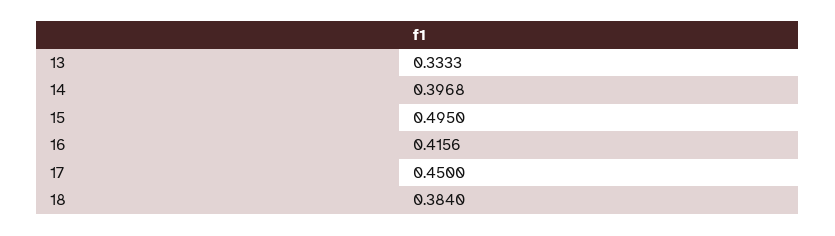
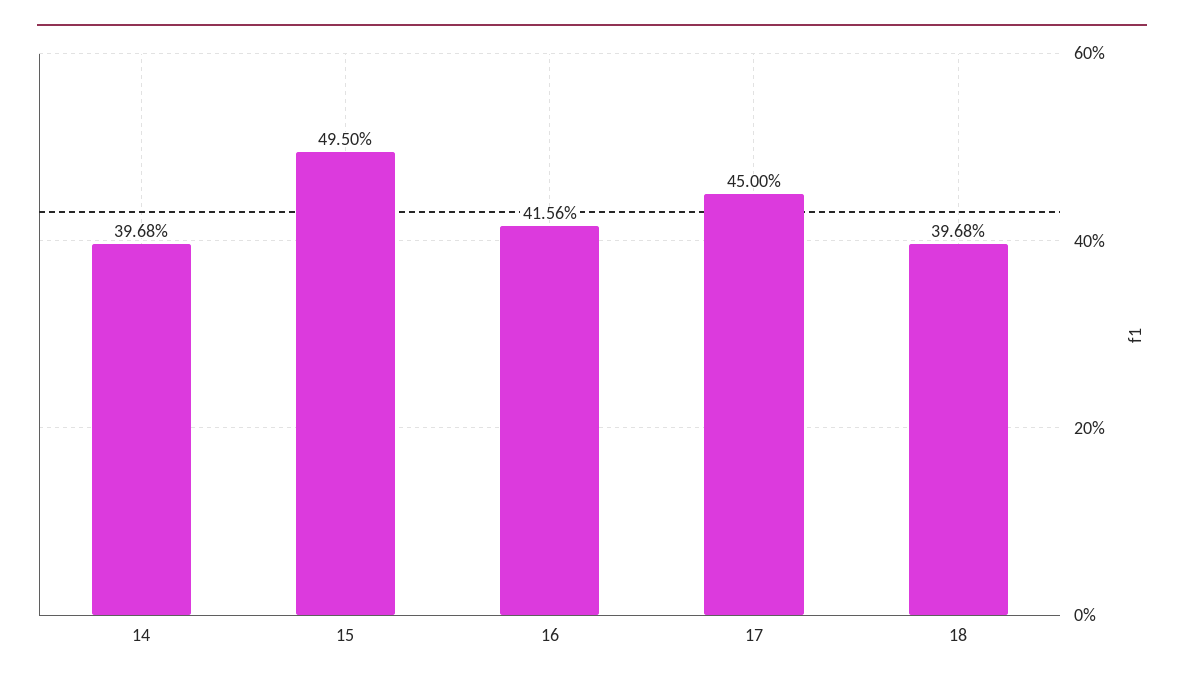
13: 0.3333 -> none
18: 0.384 -> 0.3968

